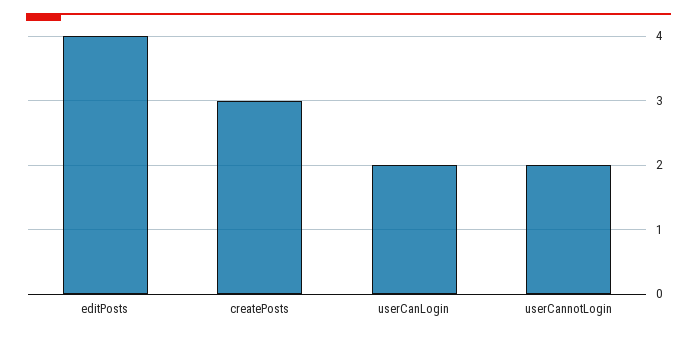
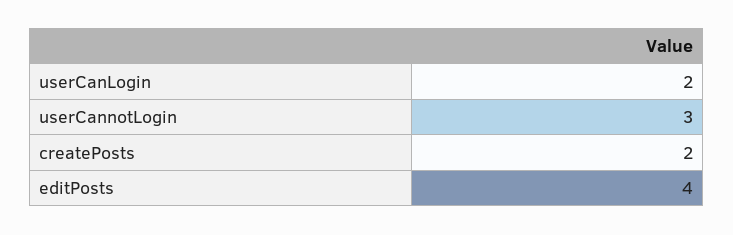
createPosts: 3 -> 2
userCannotLogin: 2 -> 3

